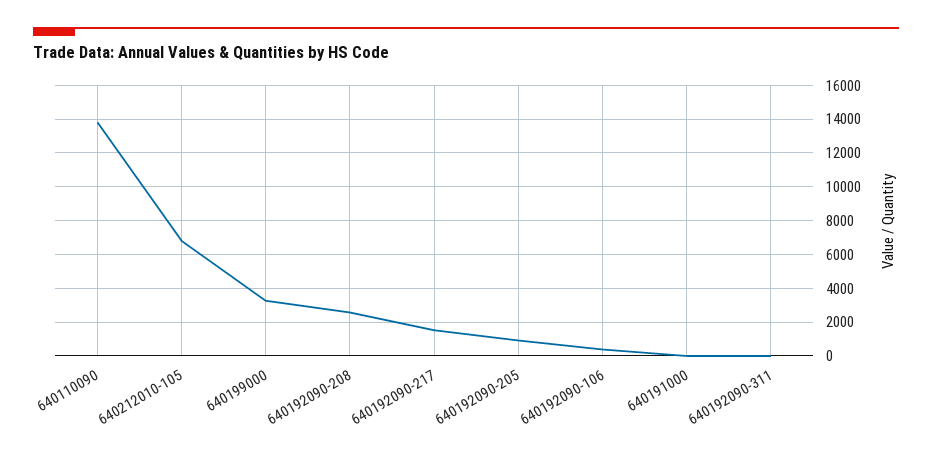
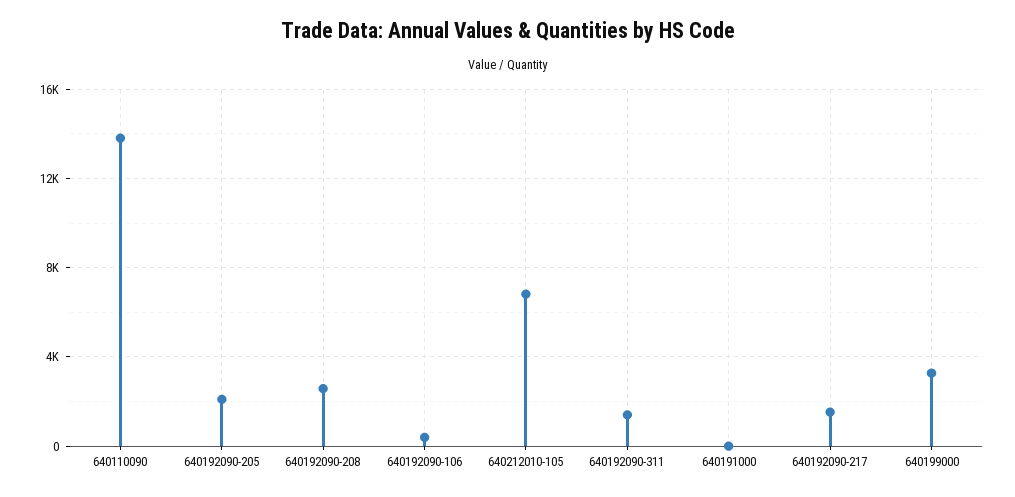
640192090-205: 1000 -> 2000
640192090-311: 0 -> 1500

